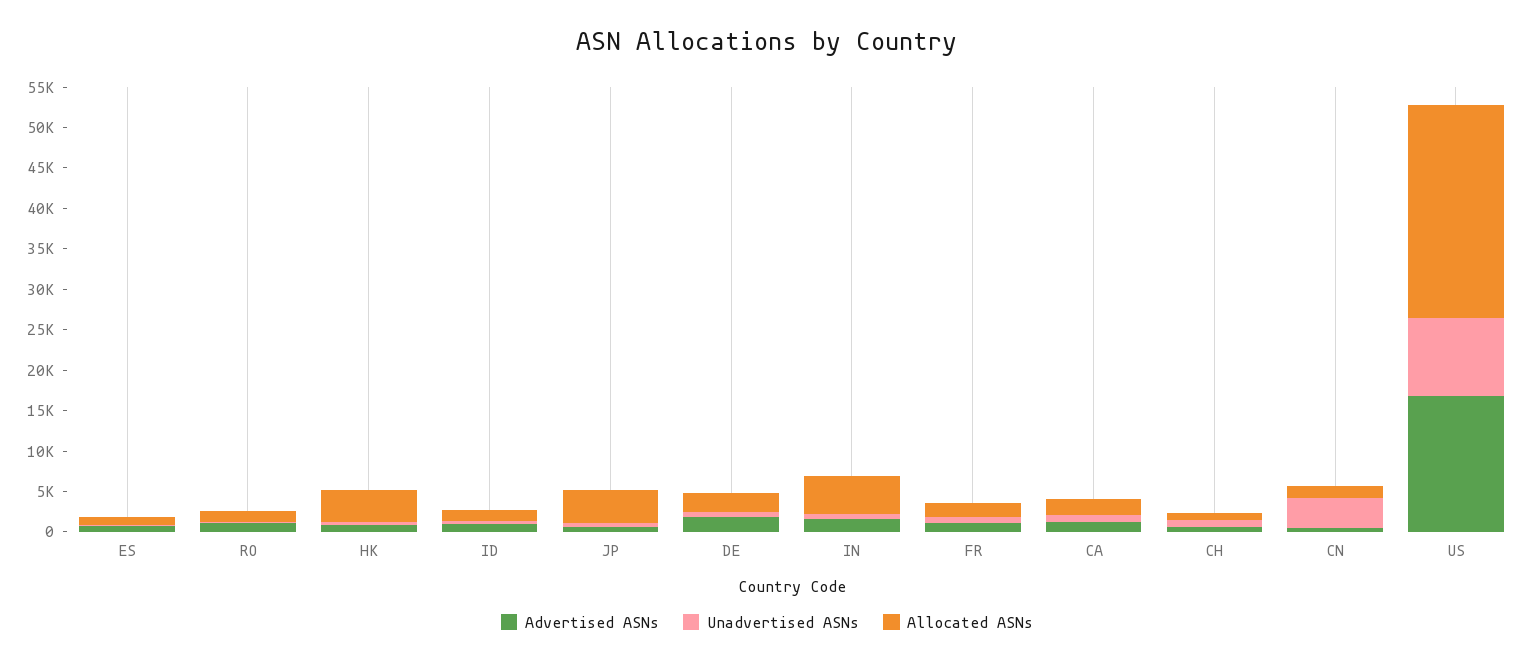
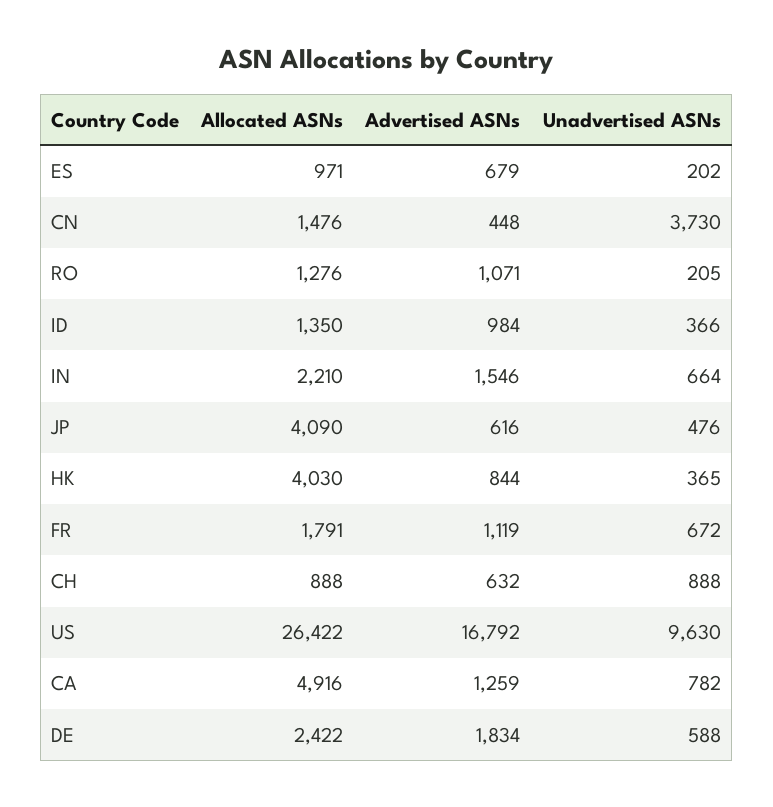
Allocated ASNs, IN: 5000 -> 2210
Allocated ASNs, CA: 2000 -> 4916

